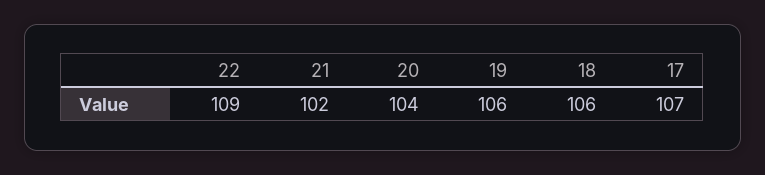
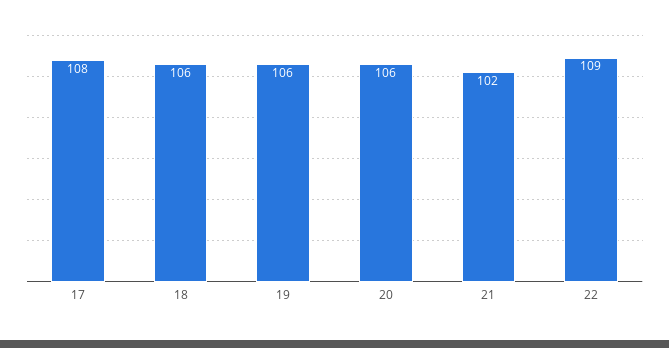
20: 104 -> 106
17: 107 -> 108

